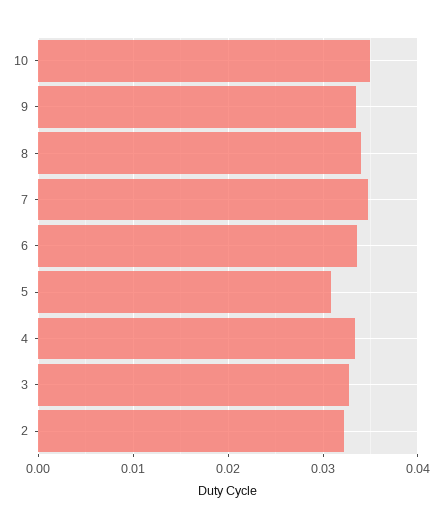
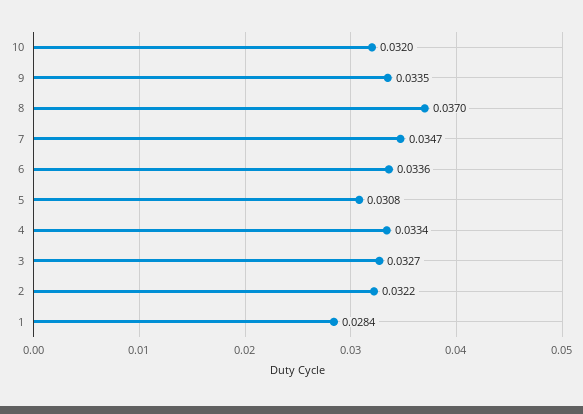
10: 0.035 -> 0.032
8: 0.034 -> 0.037
1: none -> 0.0284

